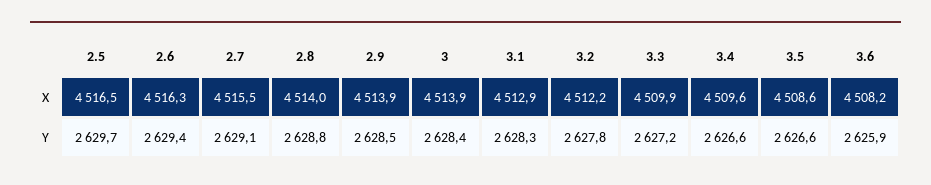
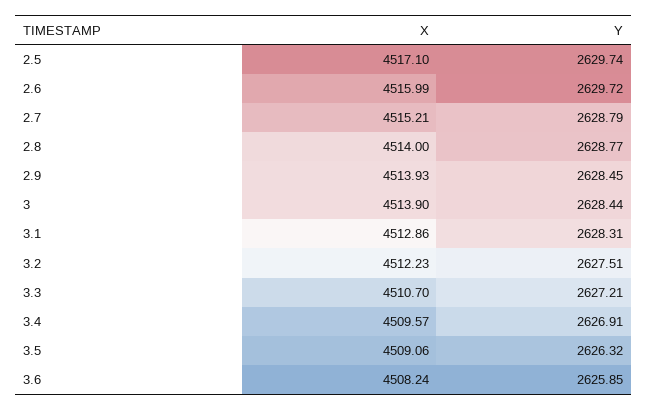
2.5, X: 4516.5 -> 4517.1
2.6, X: 4516.3 -> 4515.99
2.7, X: 4515.5 -> 4515.21
3.3, X: 4509.9 -> 4510.7
3.5, X: 4508.6 -> 4509.06
2.6, Y: 2629.4 -> 2629.72
2.7, Y: 2629.1 -> 2628.79
3.2, Y: 2627.8 -> 2627.51
3.4, Y: 2626.6 -> 2626.91
3.5, Y: 2626.6 -> 2626.32

